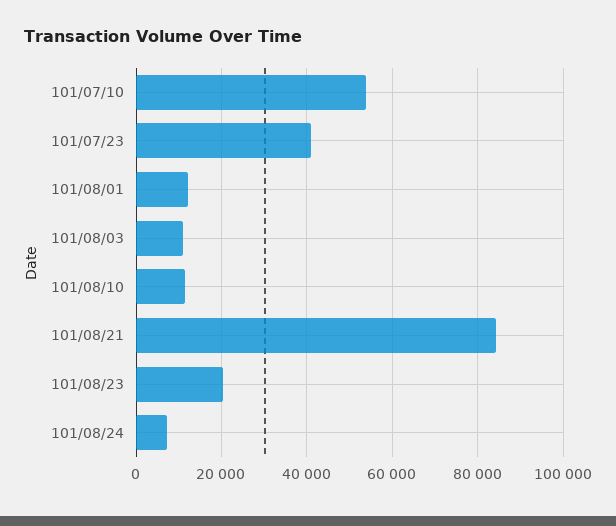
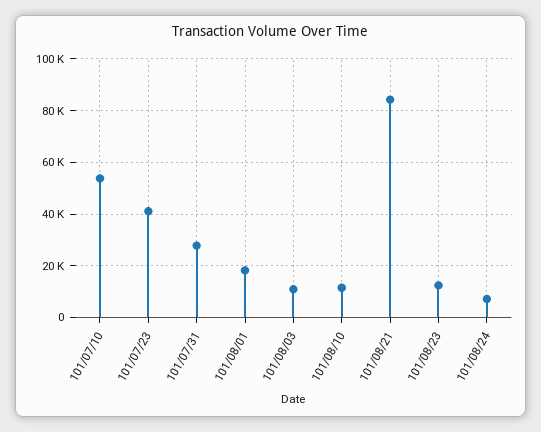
101/08/01: 12000 -> 17500
101/08/23: 20000 -> 12500
101/07/31: none -> 27500

